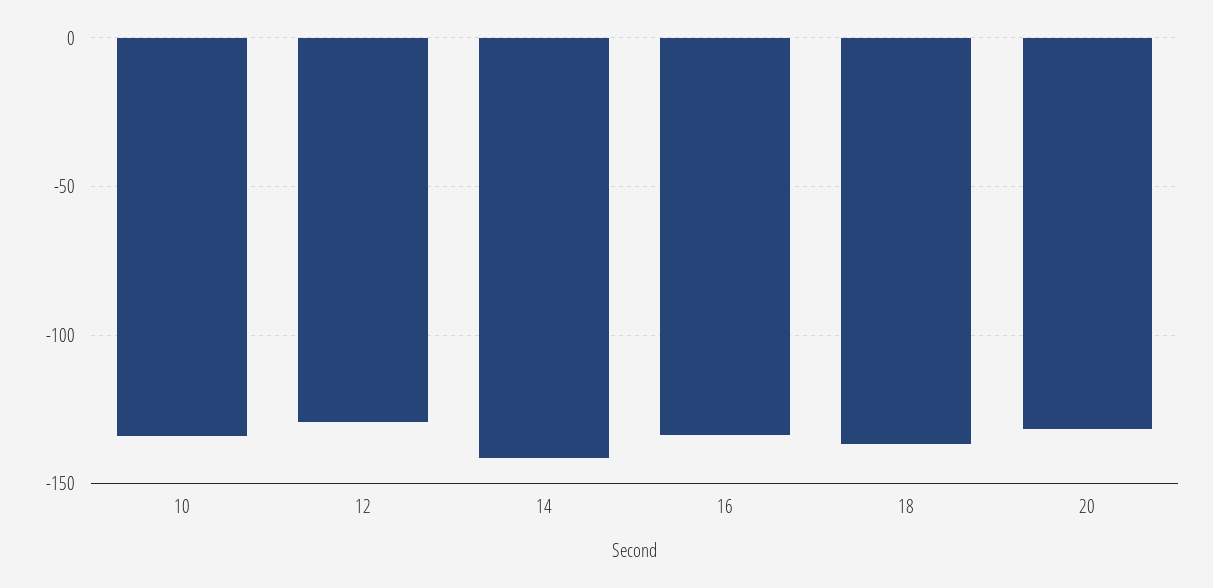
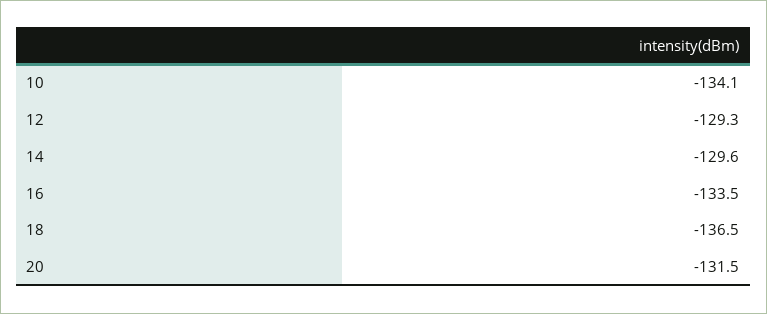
14: -140 -> -129.6

